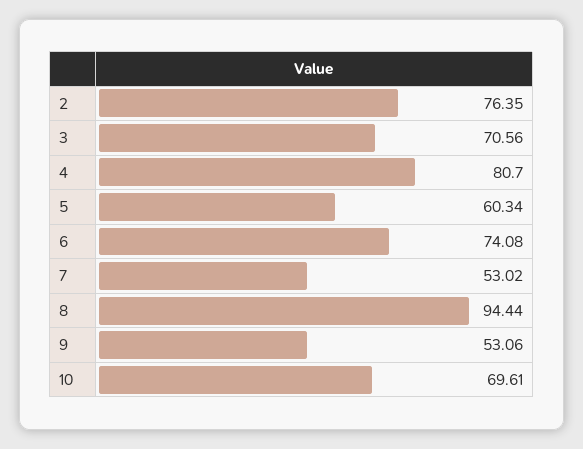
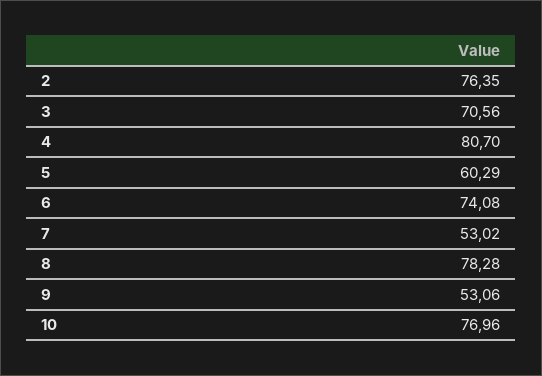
5: 60.34 -> 60.29
8: 94.44 -> 78.28
10: 69.61 -> 76.96

